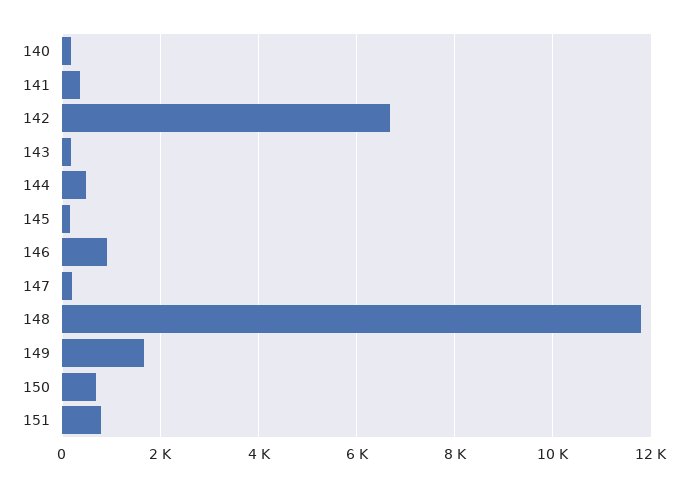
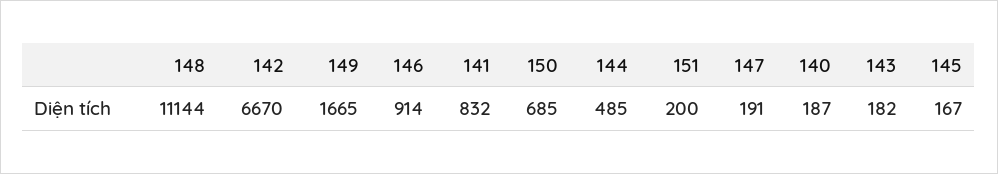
141: 400 -> 832
148: 11800 -> 11144
151: 800 -> 200

